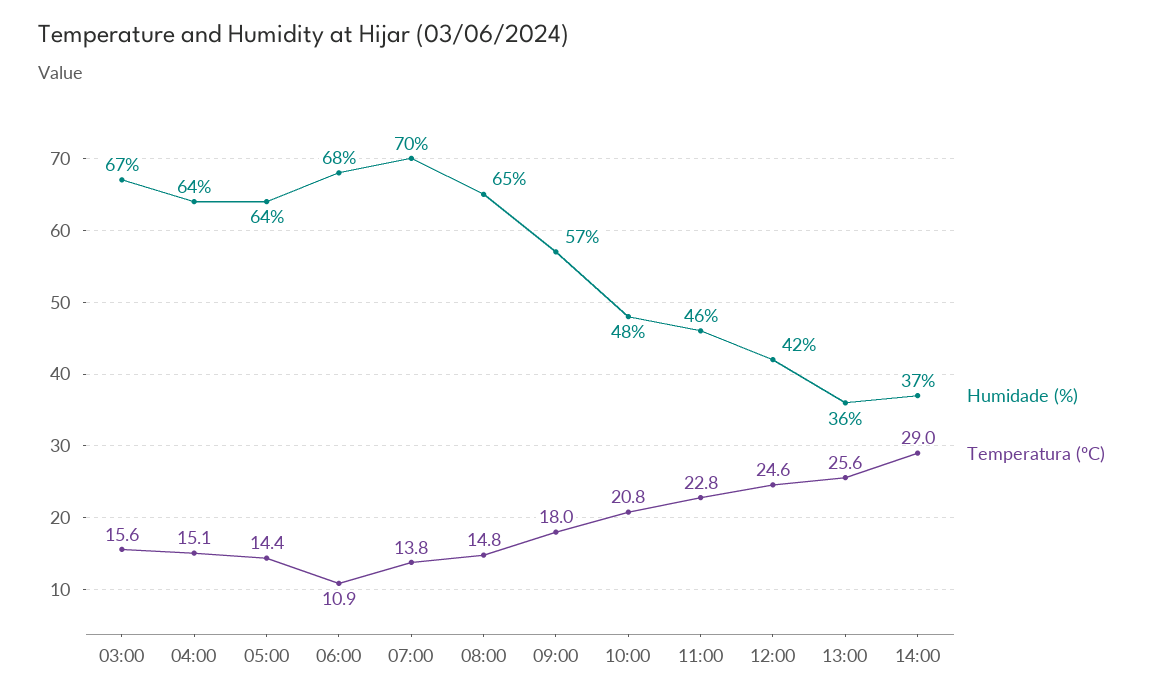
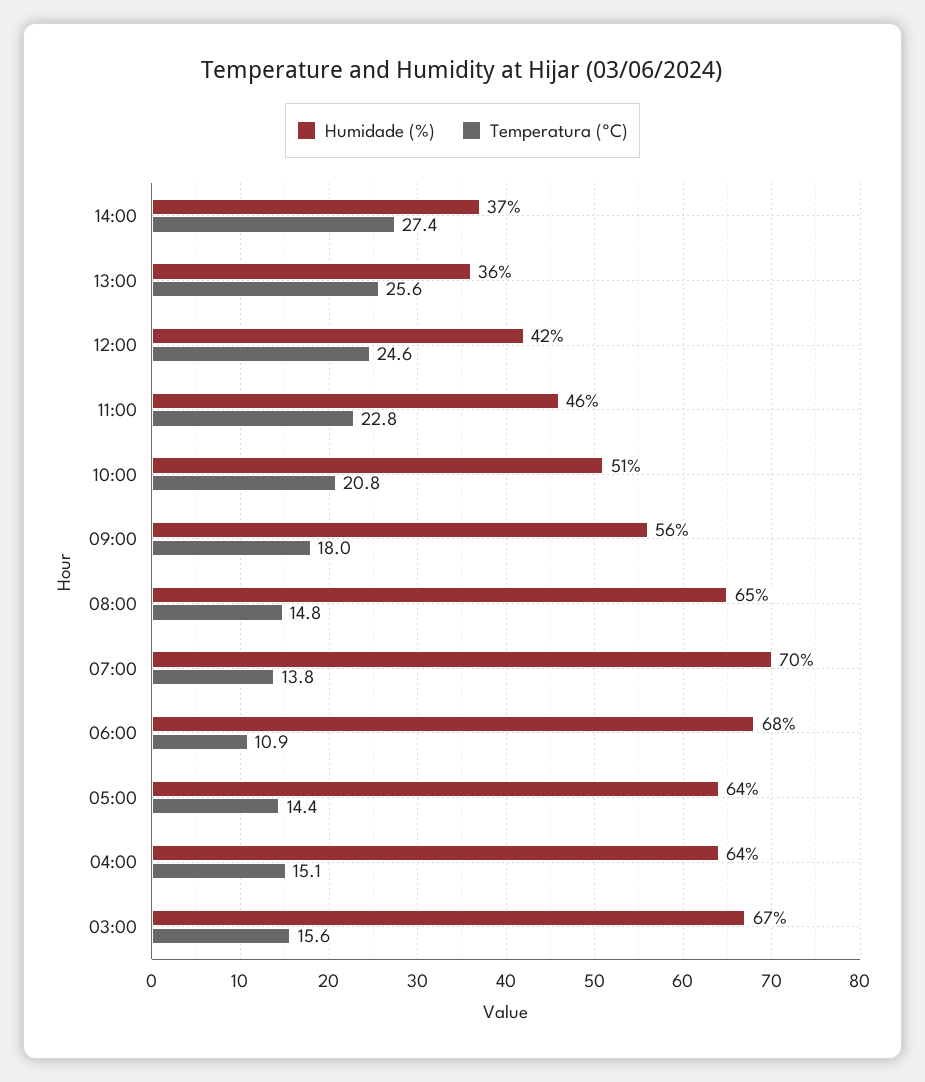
Humidade (%), 09:00: 57 -> 56
Humidade (%), 10:00: 48 -> 51
Temperatura (ºC), 14:00: 29 -> 27.4

